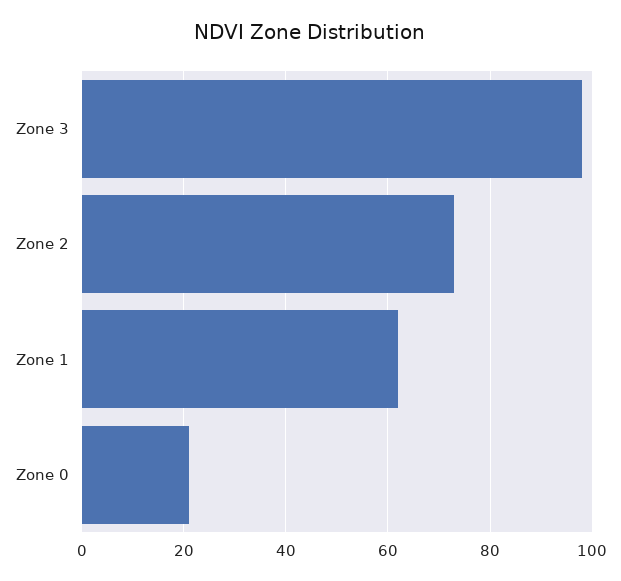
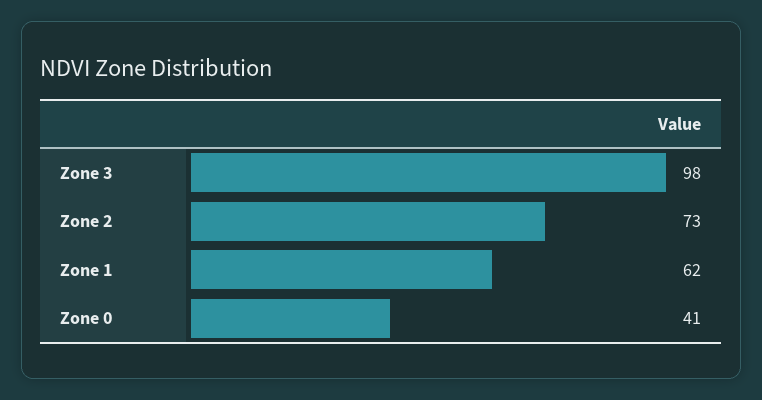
Zone 0: 20 -> 41

